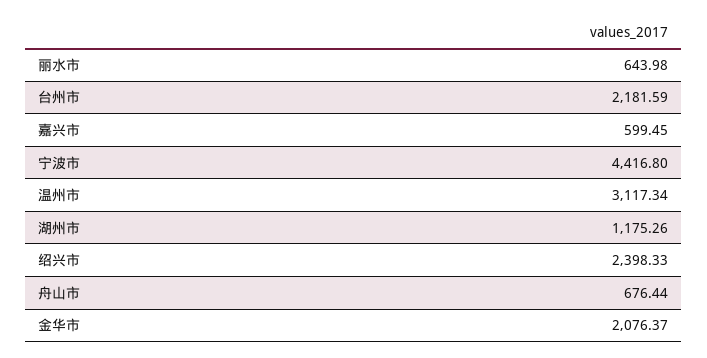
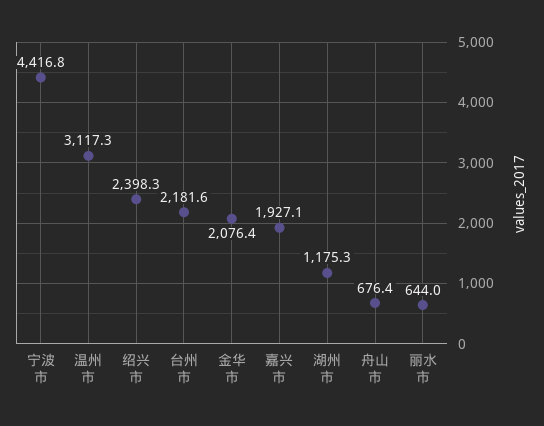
嘉兴市: 599.45 -> 1927.1

